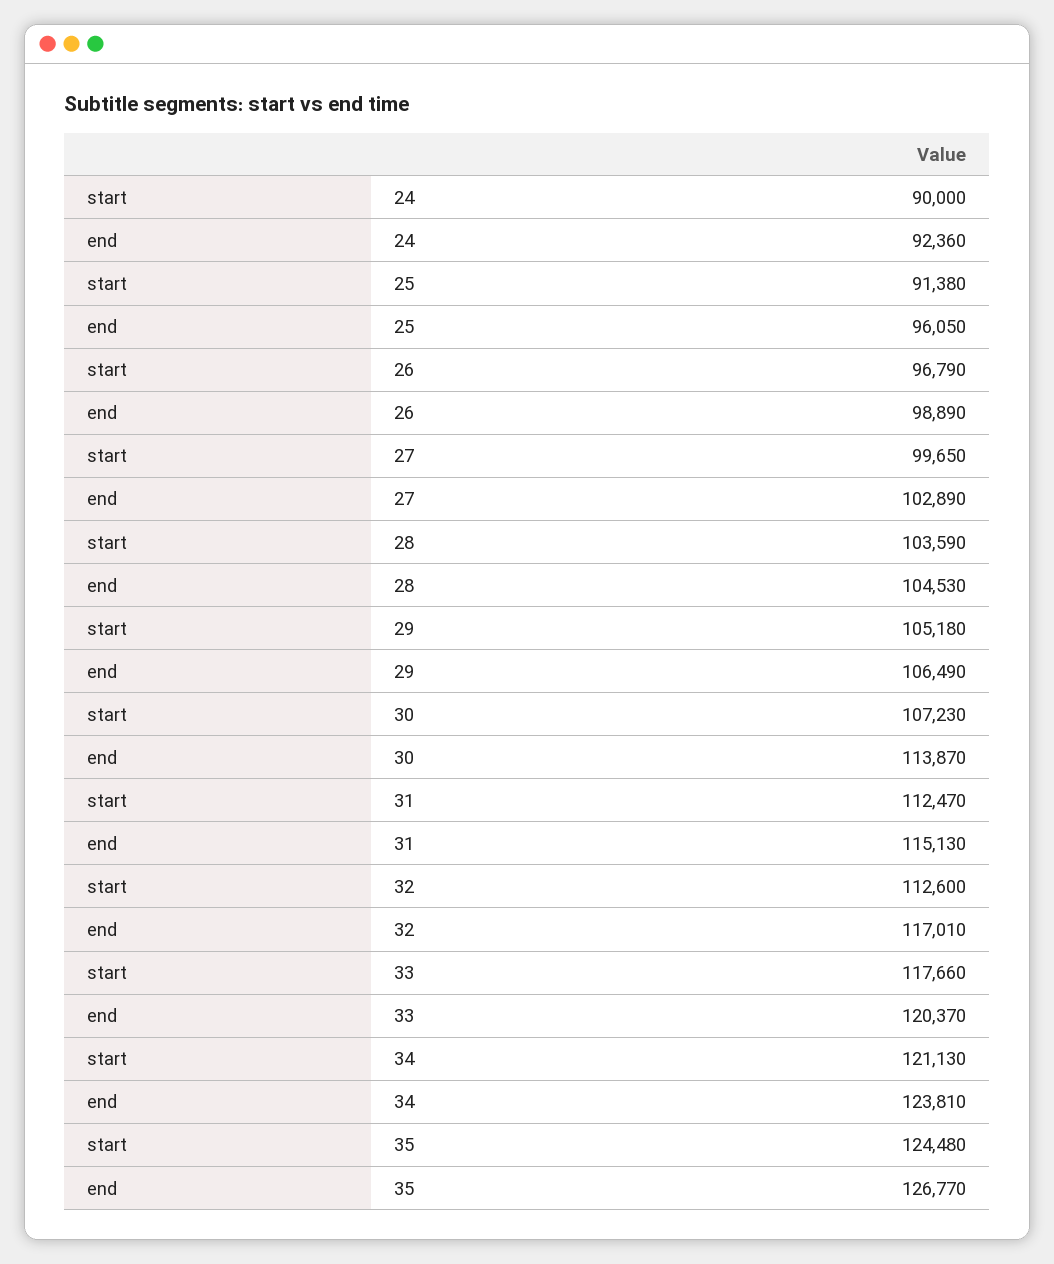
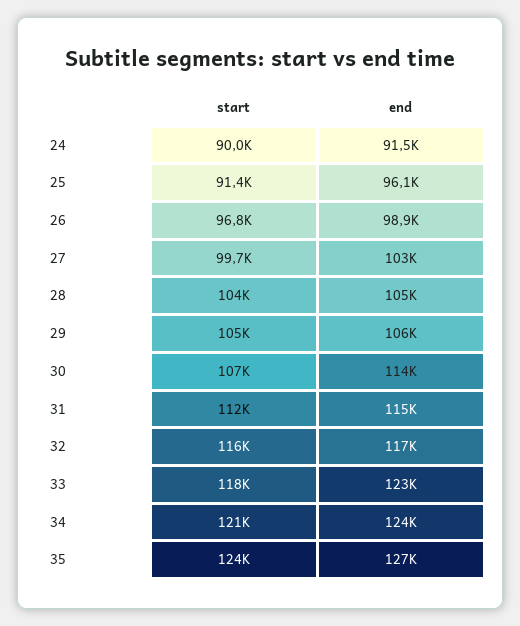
end, 24: 92360 -> 91500
start, 32: 112600 -> 116000
end, 33: 120370 -> 123000

